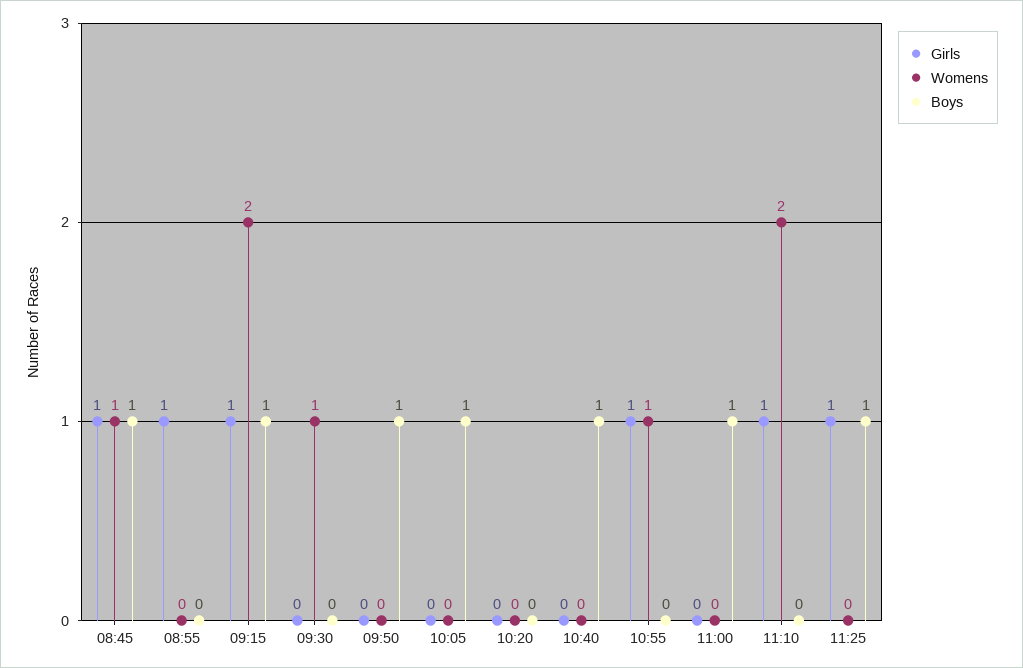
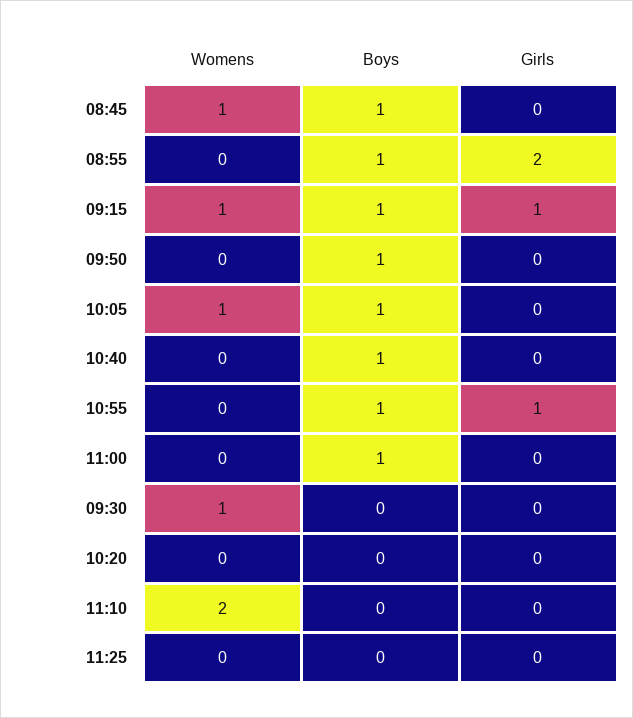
Girls, 08:45: 1 -> 0
Girls, 08:55: 1 -> 2
Boys, 08:55: 0 -> 1
Womens, 09:15: 2 -> 1
Womens, 10:05: 0 -> 1
Womens, 10:55: 1 -> 0
Boys, 10:55: 0 -> 1
Girls, 11:10: 1 -> 0
Girls, 11:25: 1 -> 0
Boys, 11:25: 1 -> 0

